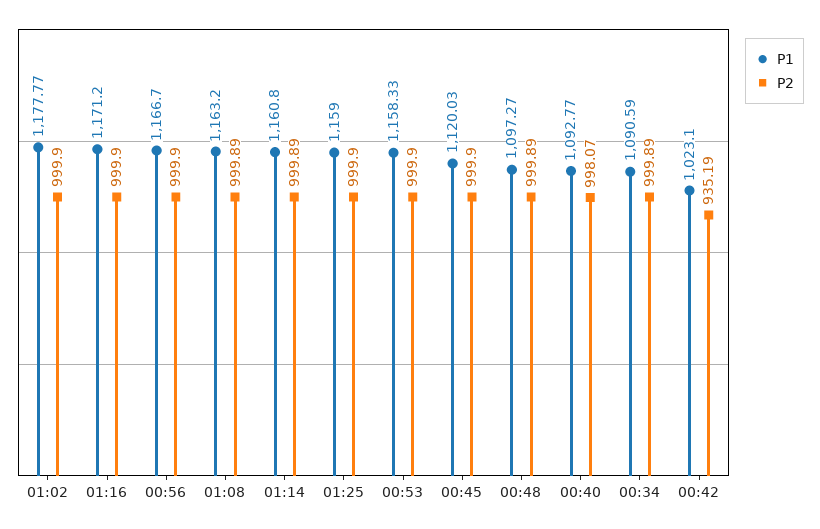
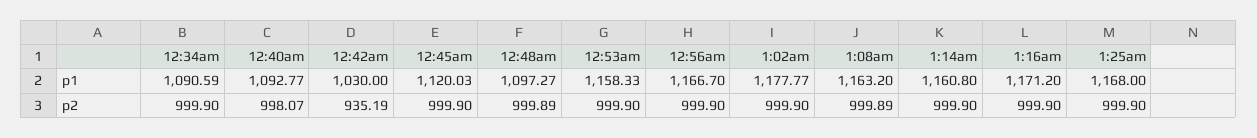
P2, 01:14: 999.89 -> 999.9
P1, 01:25: 1159 -> 1168
P2, 00:34: 999.89 -> 999.9
P1, 00:42: 1023.1 -> 1030

